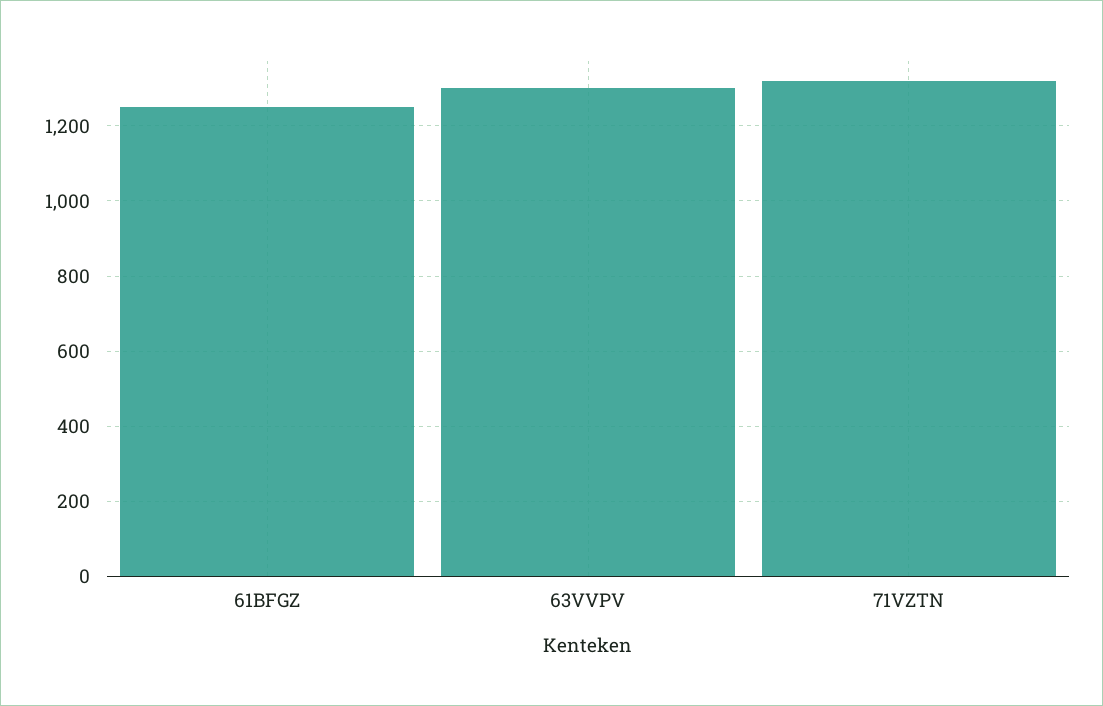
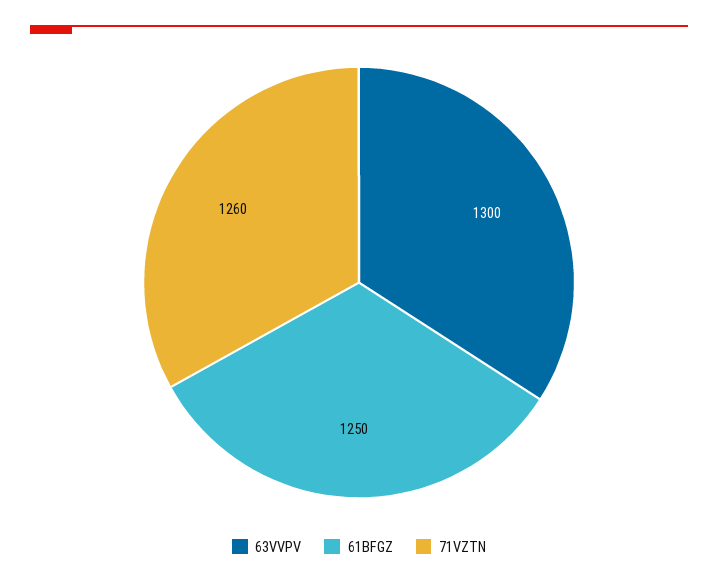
71VZTN: 1320 -> 1260

